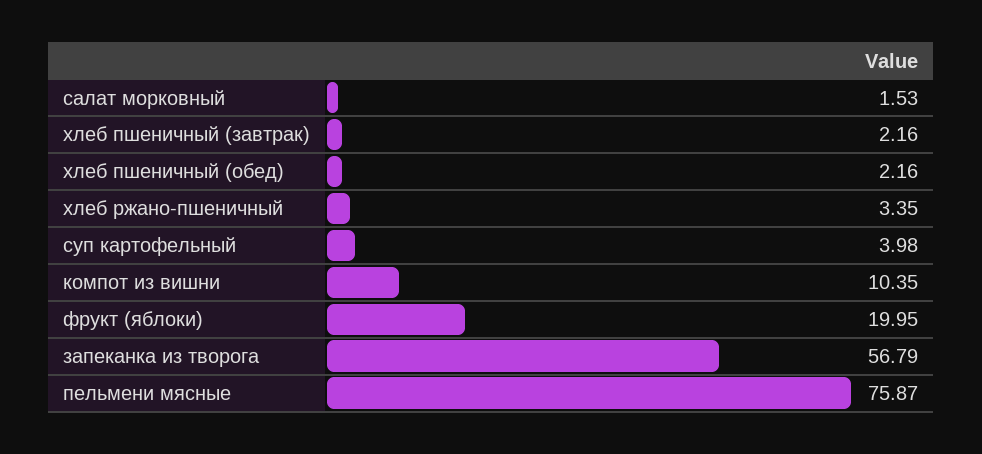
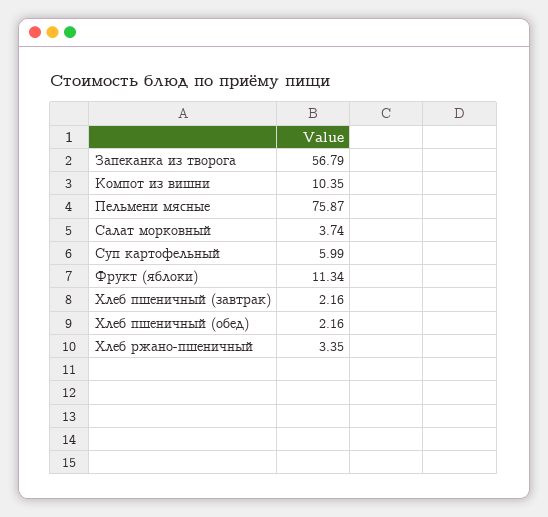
салат морковный: 1.53 -> 3.74
суп картофельный: 3.98 -> 5.99
фрукт (яблоки): 19.95 -> 11.34

